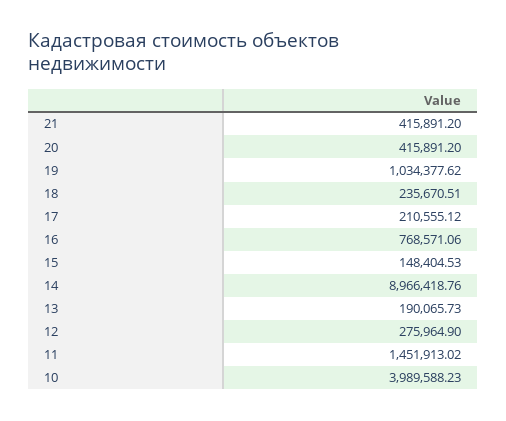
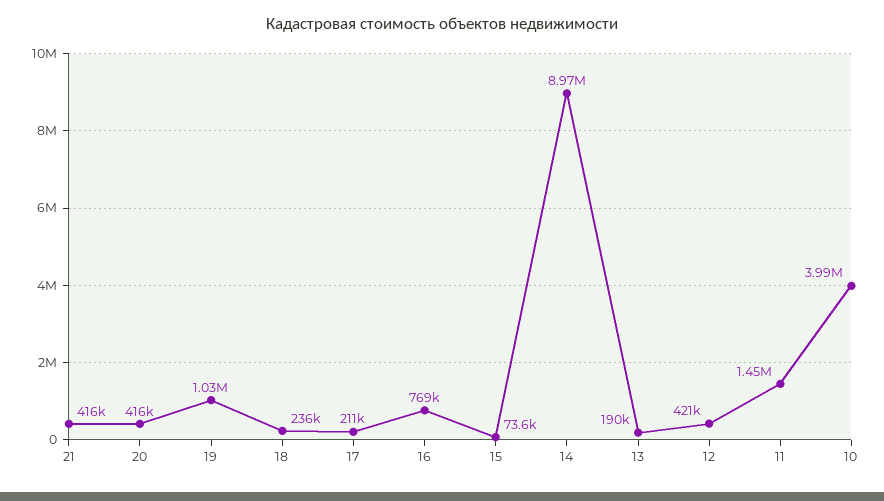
15: 148404.53 -> 73600
12: 275964.9 -> 421000

